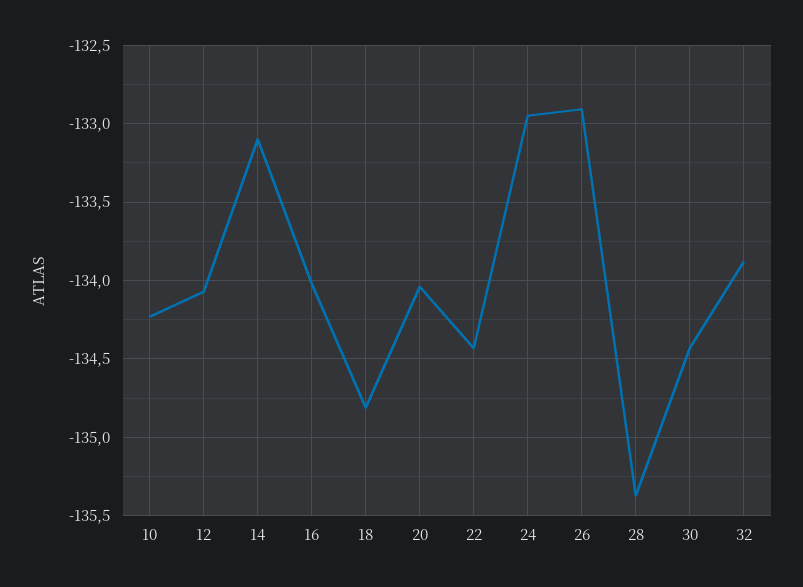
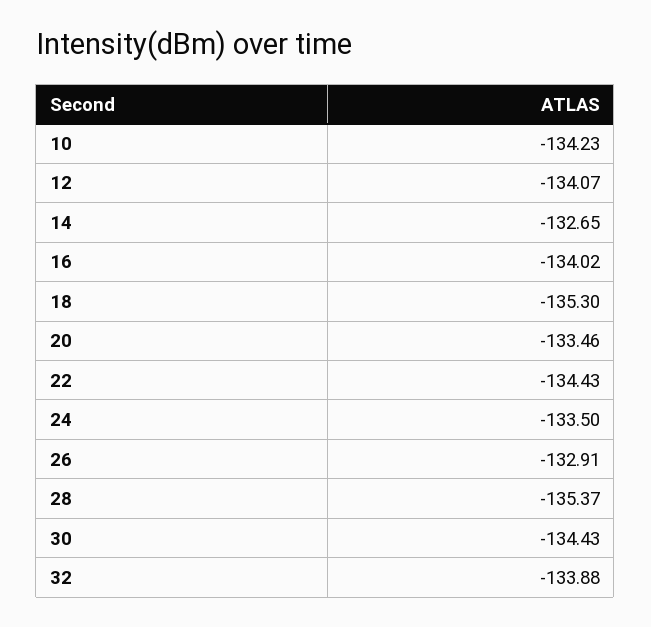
14: -133.1 -> -132.65
18: -134.8 -> -135.3
20: -134.05 -> -133.46
24: -132.95 -> -133.5

